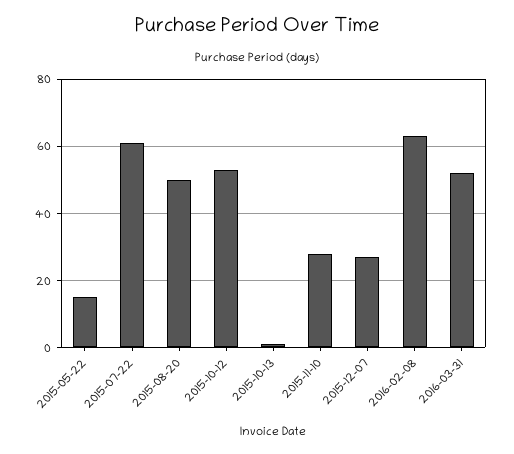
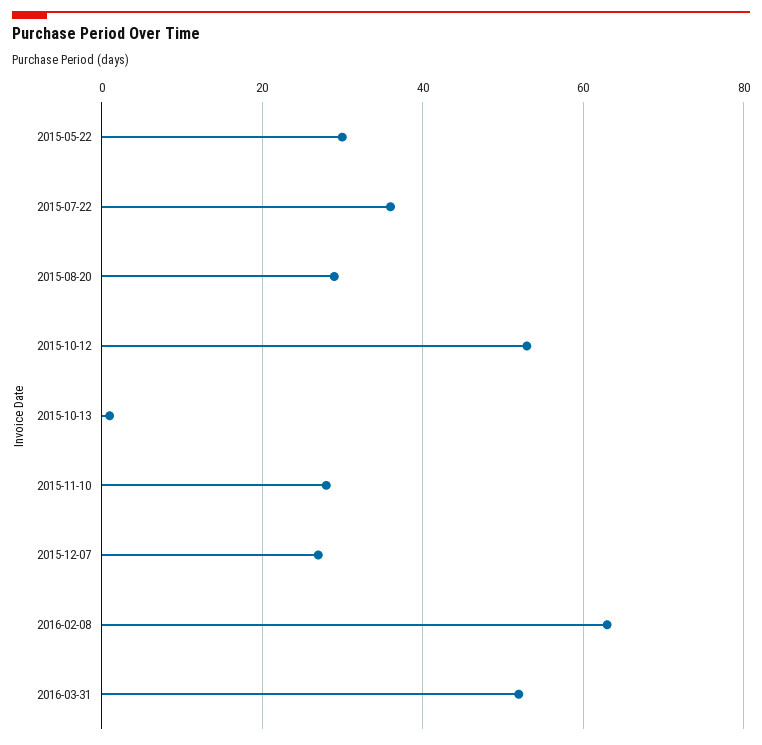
2015-05-22: 15 -> 30
2015-07-22: 60 -> 35
2015-08-20: 50 -> 30

